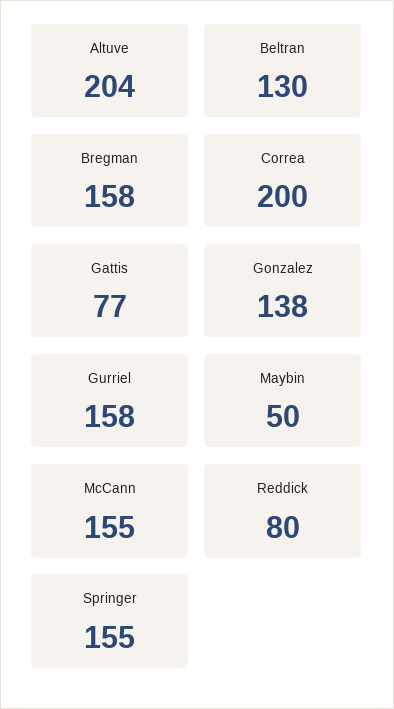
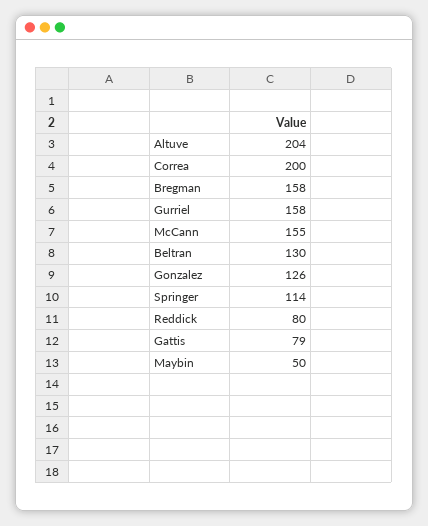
Gattis: 77 -> 79
Gonzalez: 138 -> 126
Springer: 155 -> 114

